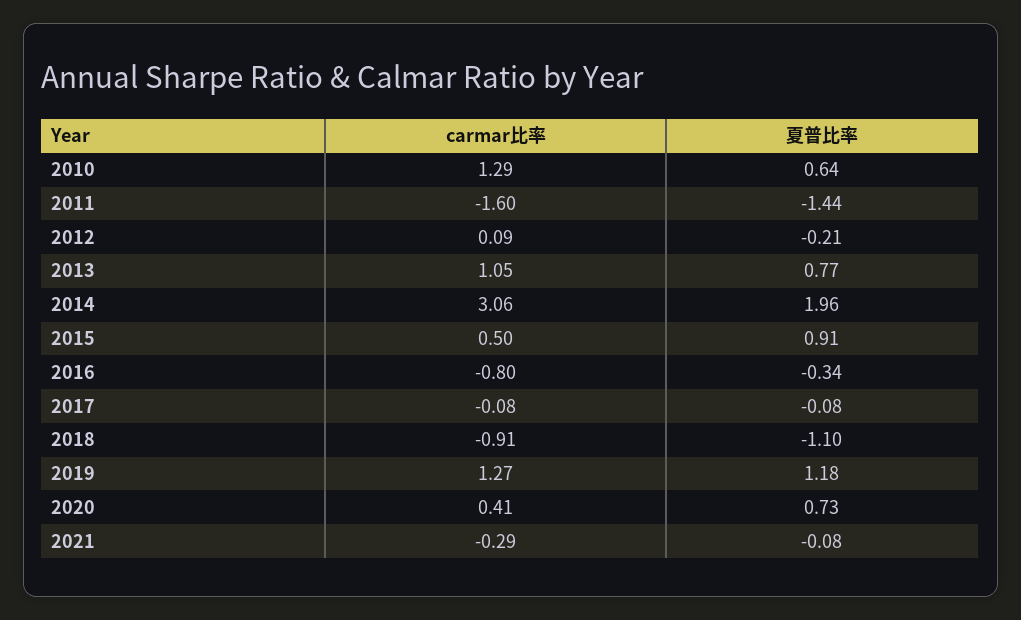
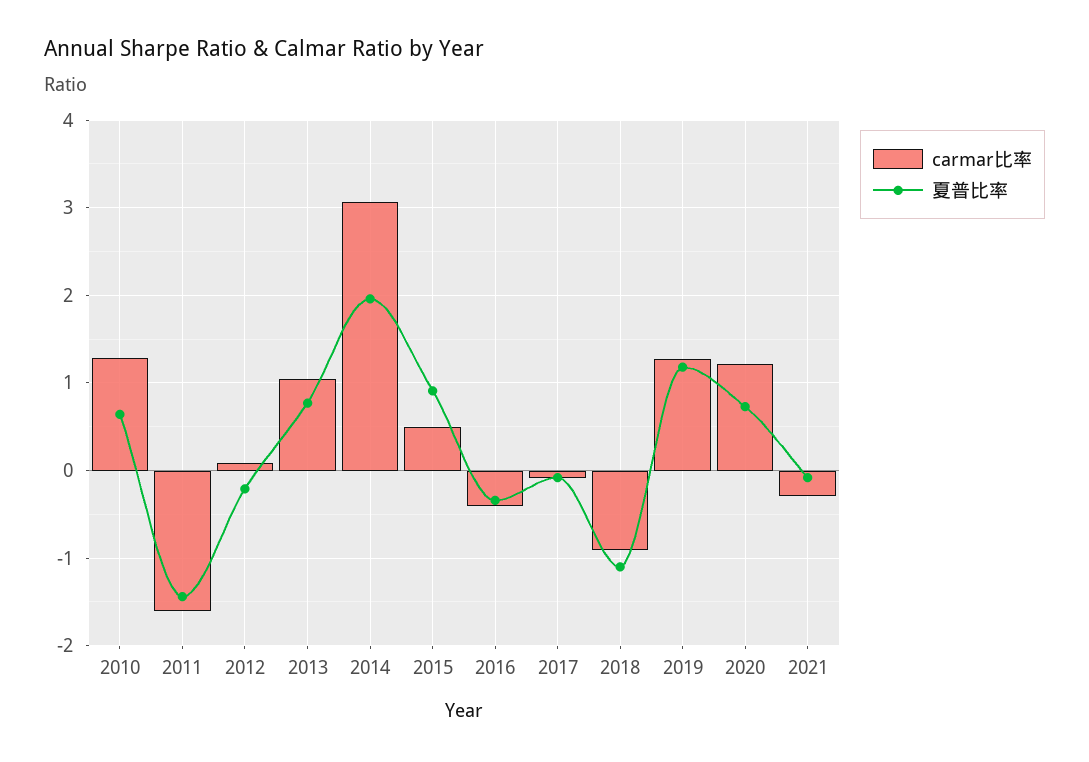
carmar比率, 2016: -0.8 -> -0.4
carmar比率, 2020: 0.41 -> 1.2

